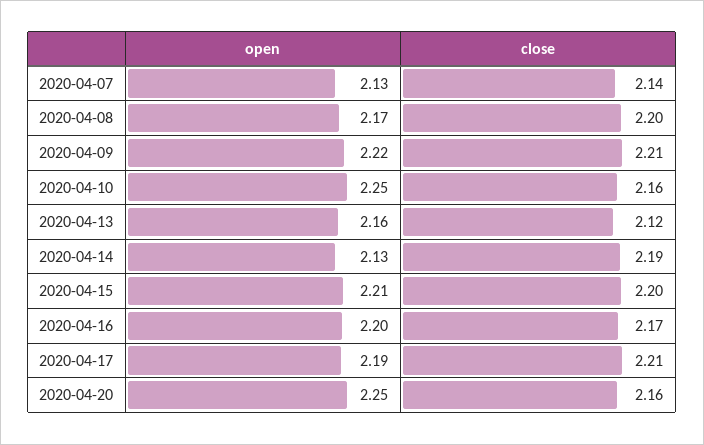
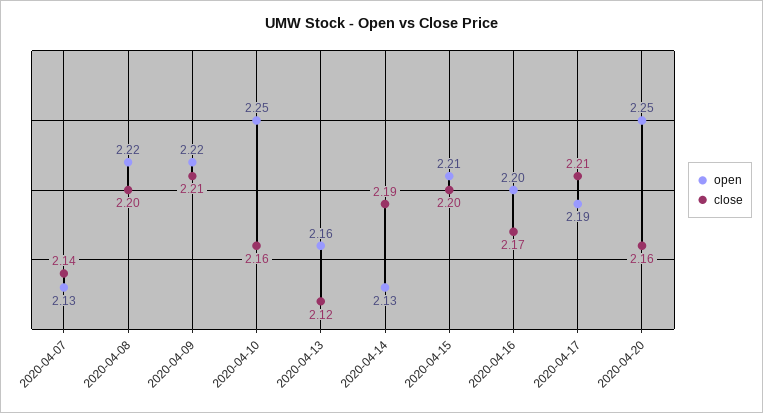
open, 2020-04-08: 2.17 -> 2.22

